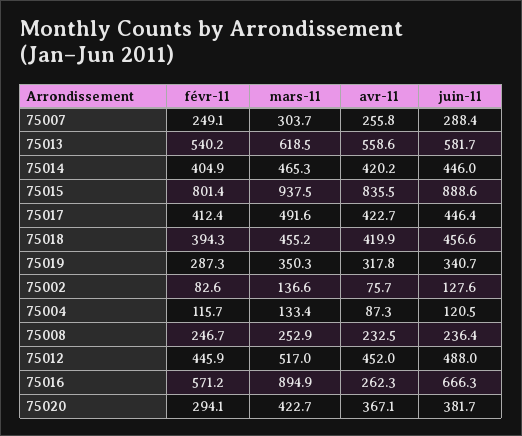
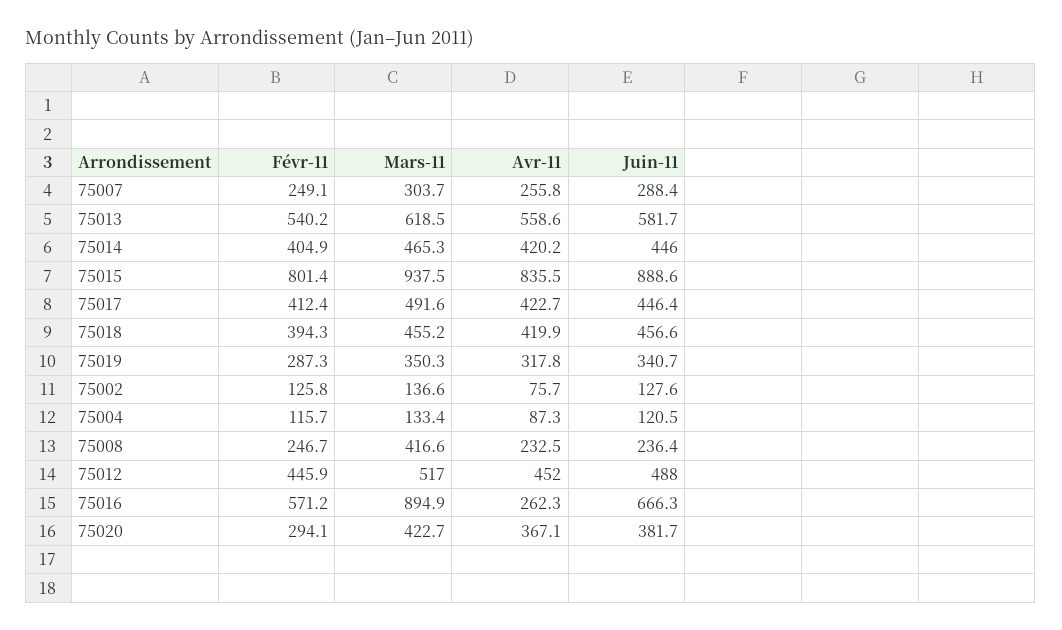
févr-11, 75002: 82.6 -> 125.8
mars-11, 75008: 252.9 -> 416.6

